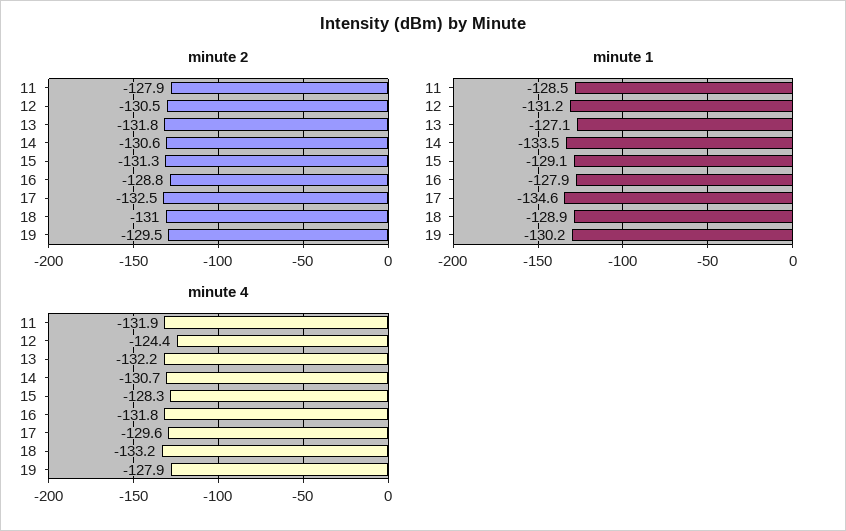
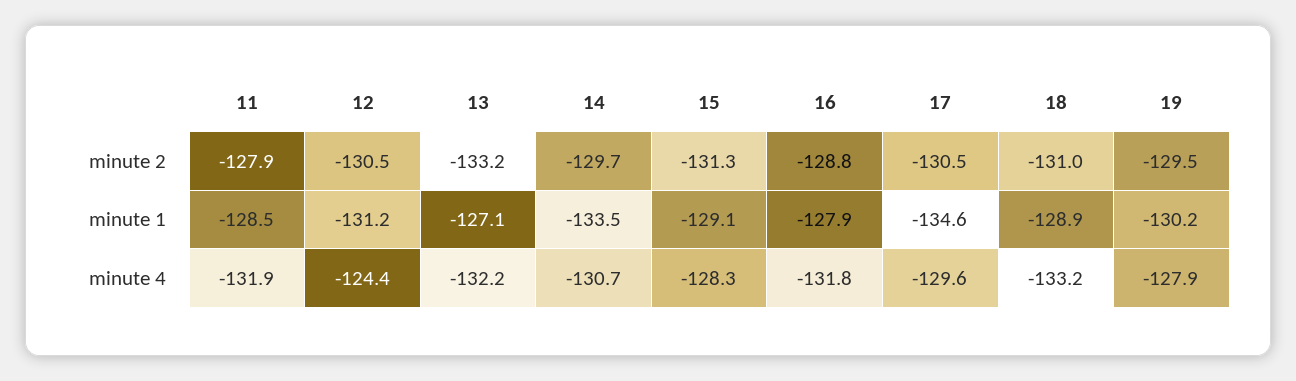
minute 2, 13: -131.8 -> -133.2
minute 2, 14: -130.6 -> -129.7
minute 2, 17: -132.5 -> -130.5

